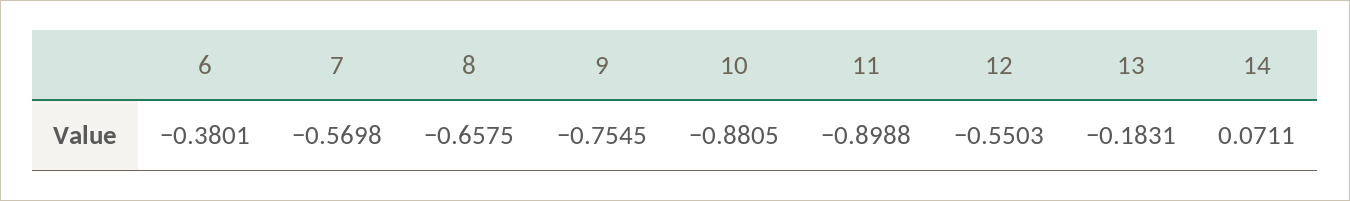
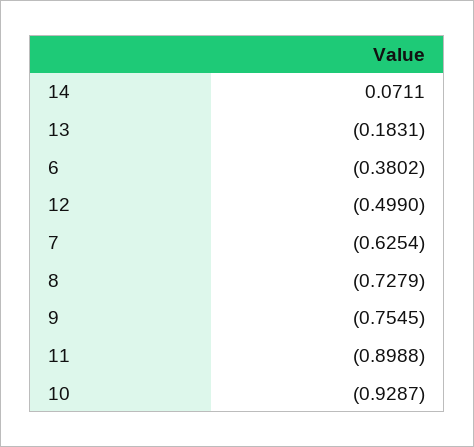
6: -0.3801 -> -0.3802
7: -0.5698 -> -0.6254
8: -0.6575 -> -0.7279
10: -0.8805 -> -0.9287
12: -0.5503 -> -0.499

